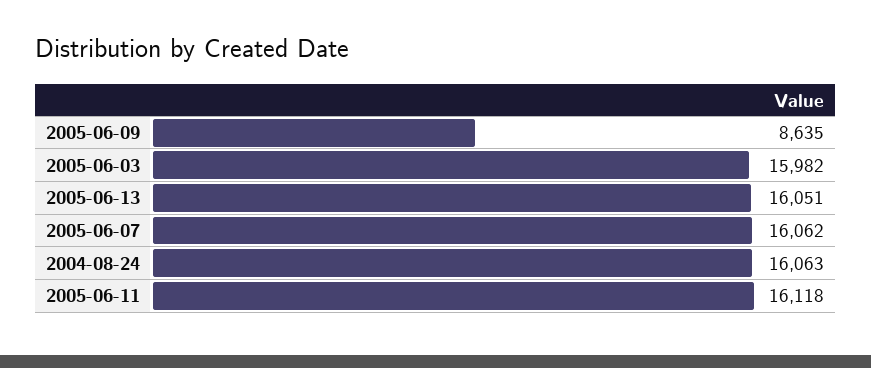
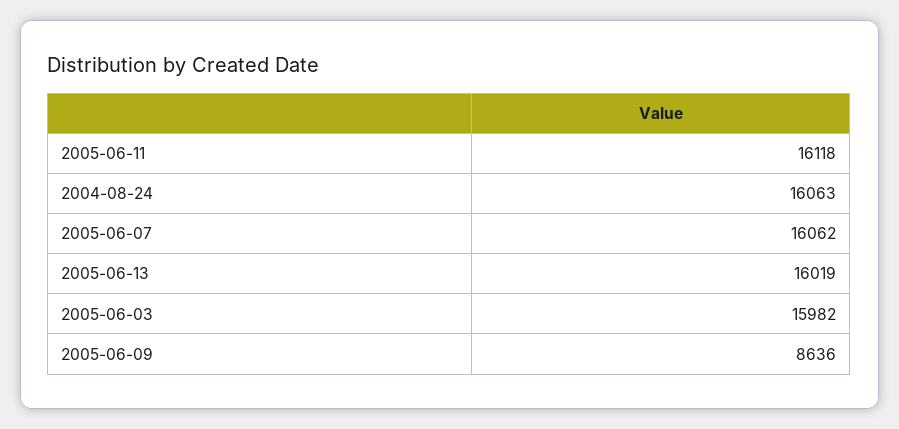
2005-06-09: 8635 -> 8636
2005-06-13: 16051 -> 16019

